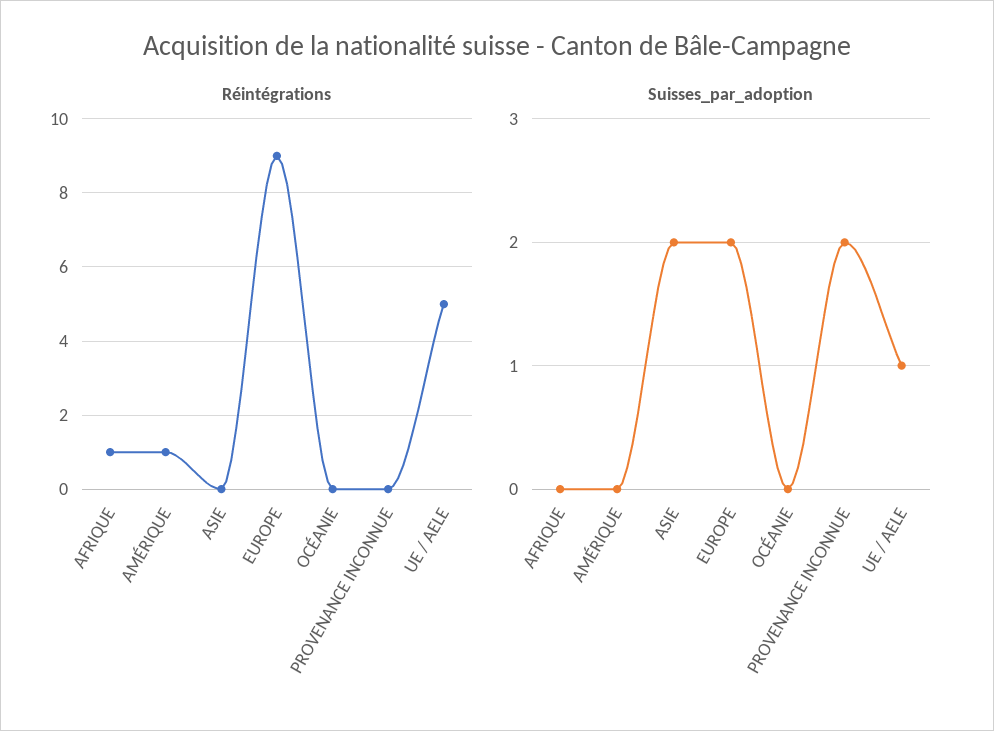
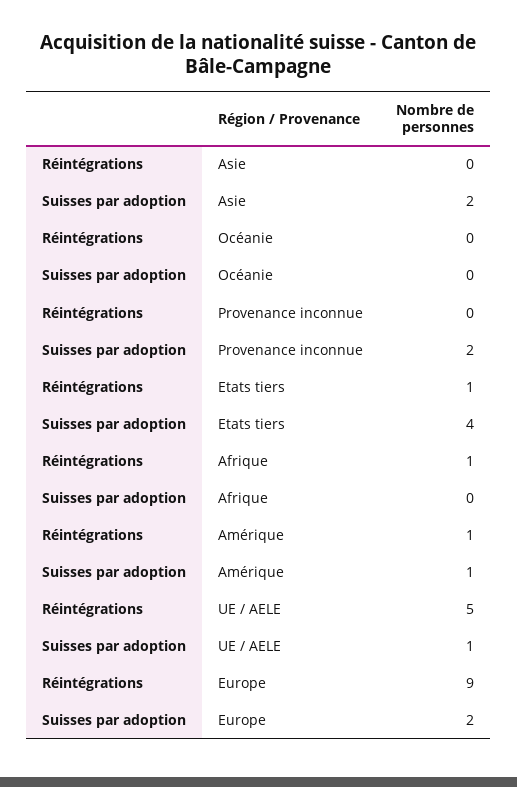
Suisses_par_adoption, AMÉRIQUE: 0 -> 1
Réintégrations, Etats tiers: none -> 1
Suisses_par_adoption, Etats tiers: none -> 4

